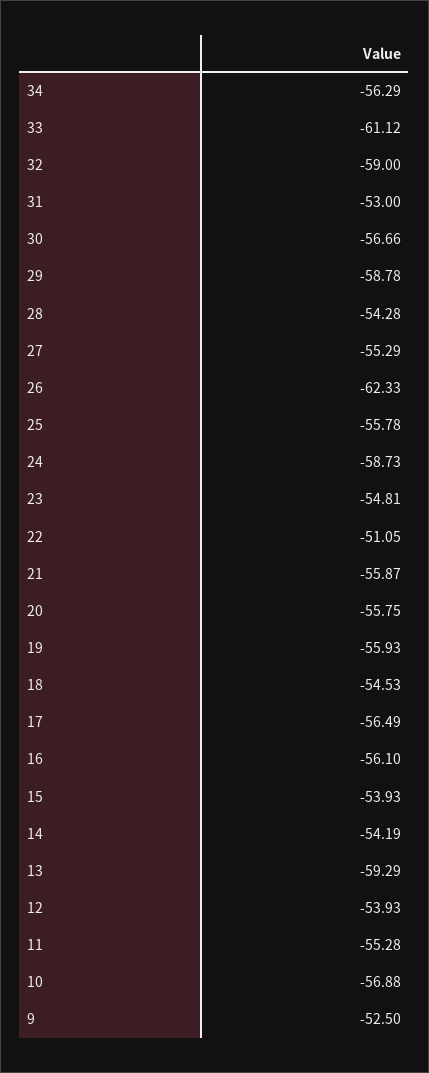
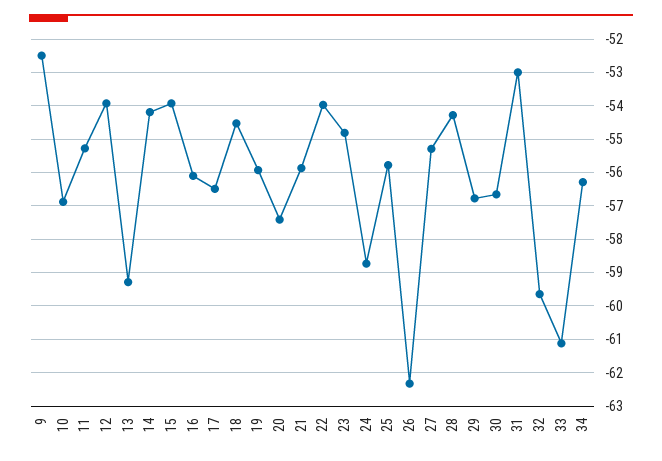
32: -59 -> -59.6
29: -58.78 -> -56.8
22: -51.05 -> -54
20: -55.75 -> -57.4

